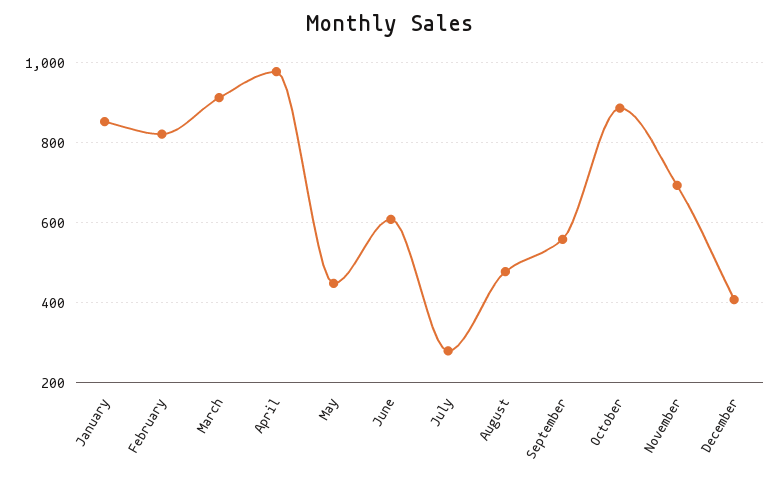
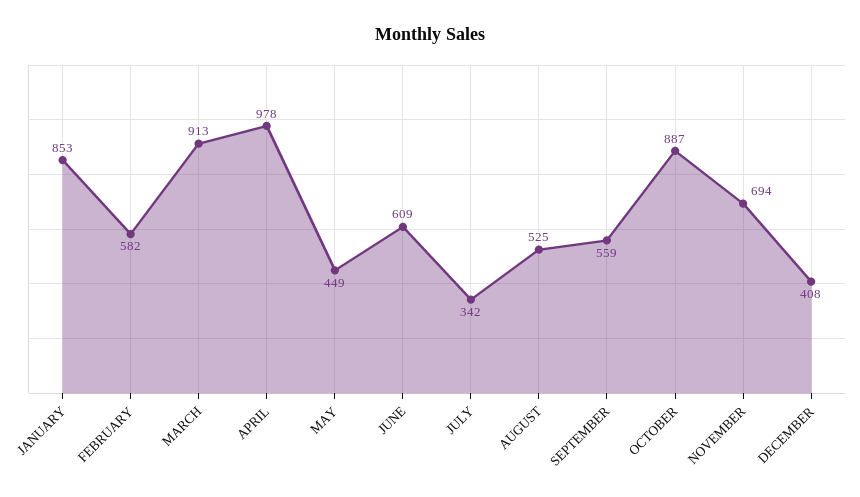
February: 820 -> 582
July: 280 -> 342
August: 480 -> 525

